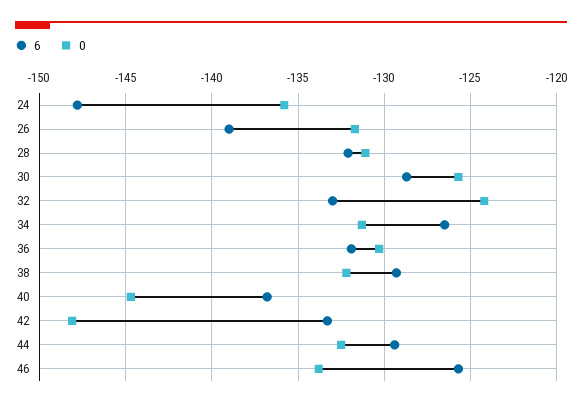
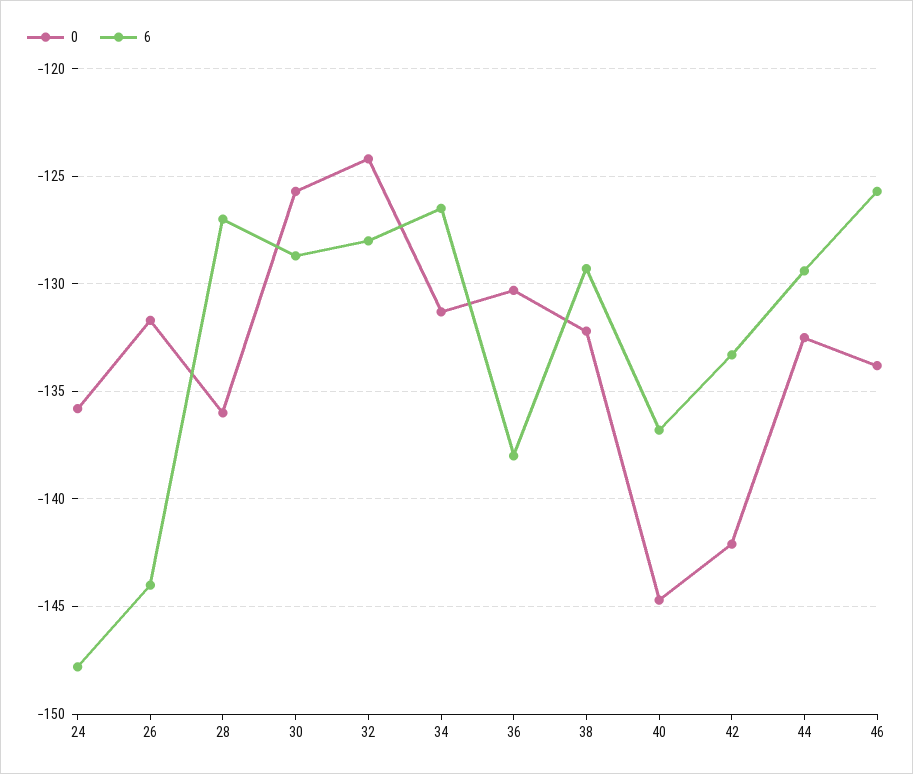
6, 26: -139 -> -144
6, 28: -132 -> -127
0, 28: -131 -> -136
6, 32: -133 -> -128
6, 36: -132 -> -138
0, 42: -148 -> -142

